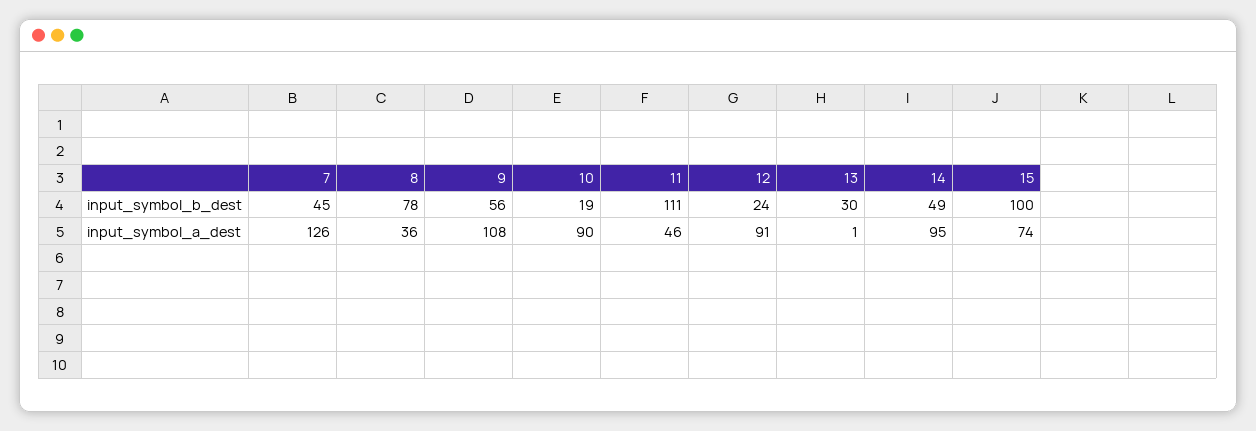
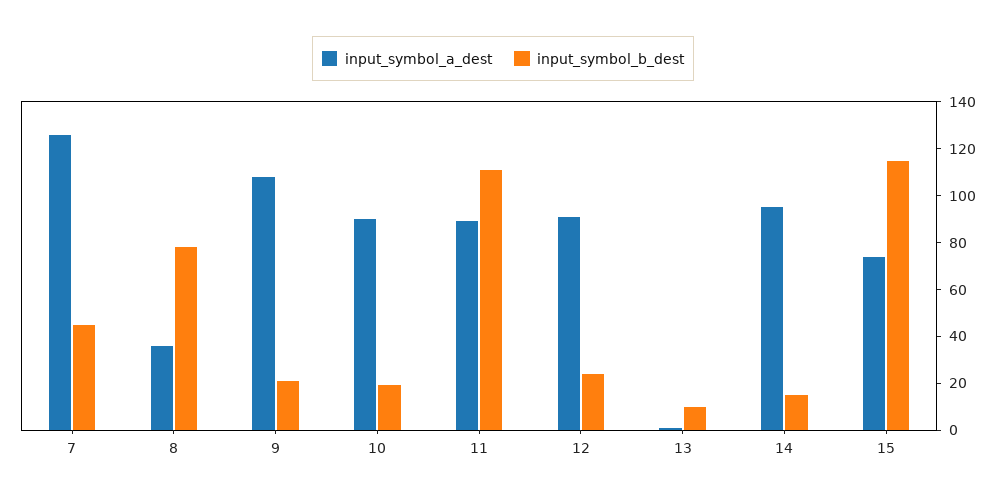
input_symbol_b_dest, 9: 56 -> 20
input_symbol_b_dest, 13: 30 -> 10
input_symbol_b_dest, 14: 49 -> 15
input_symbol_b_dest, 15: 100 -> 115
input_symbol_a_dest, 11: 46 -> 90

